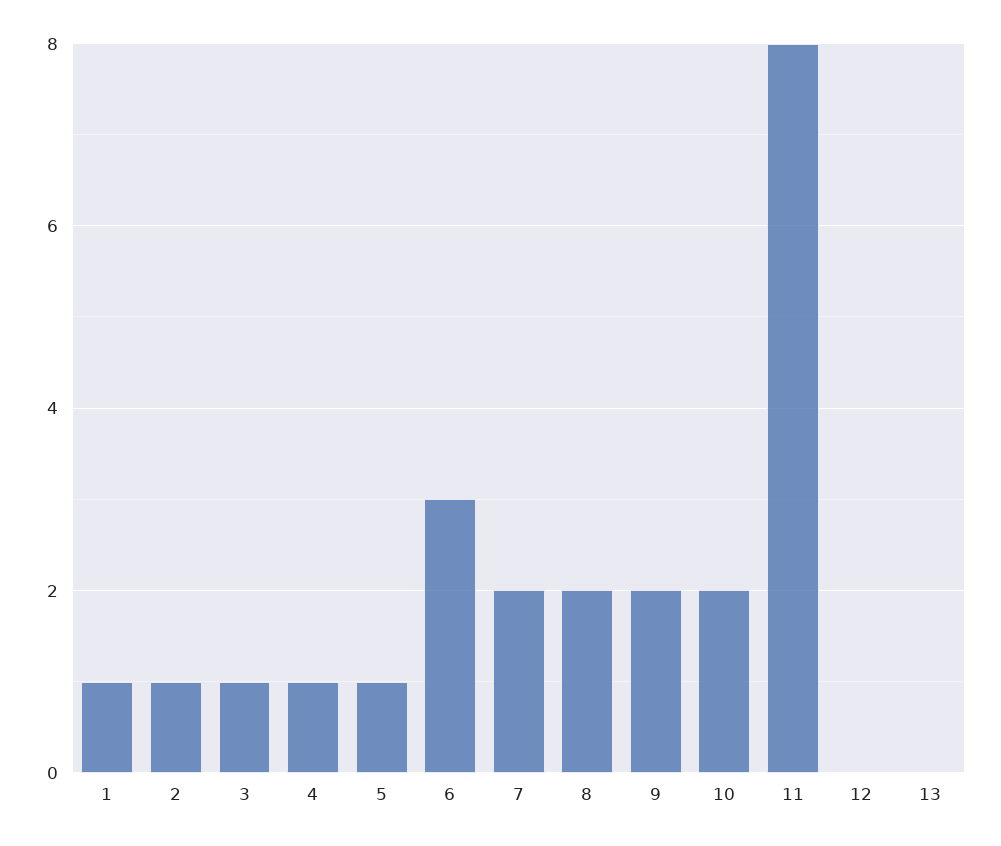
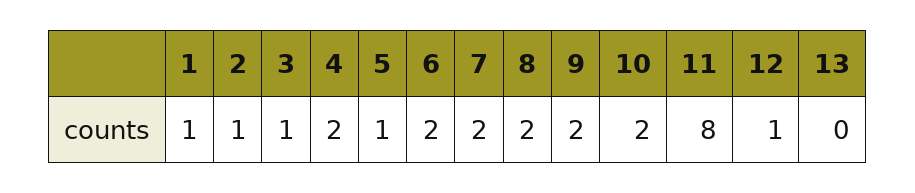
4: 1 -> 2
6: 3 -> 2
12: 0 -> 1

